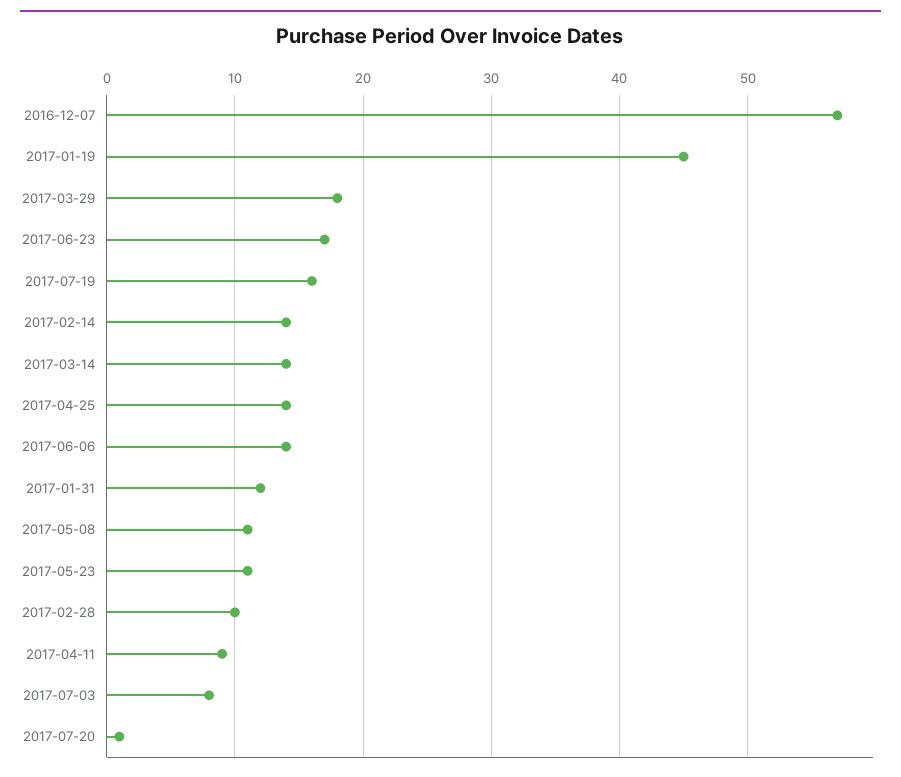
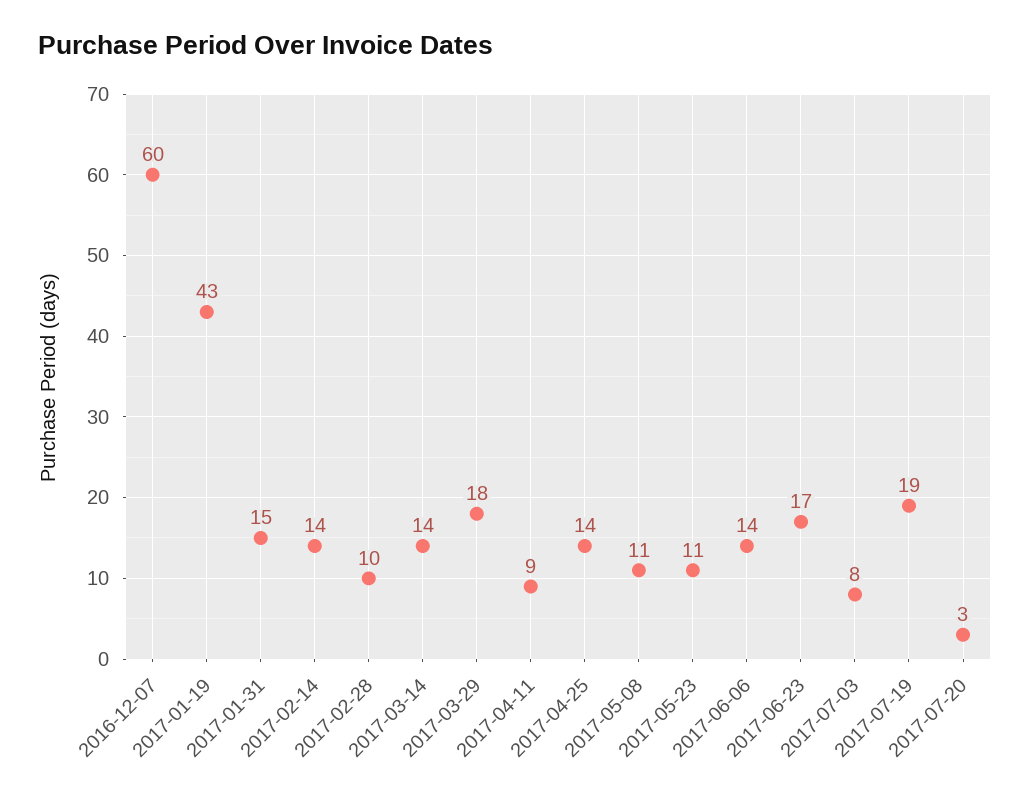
2016-12-07: 57 -> 60
2017-01-19: 45 -> 43
2017-07-19: 16 -> 19
2017-01-31: 12 -> 15
2017-07-20: 1 -> 3

